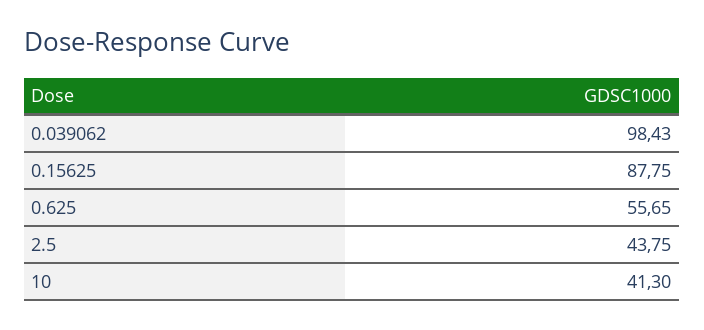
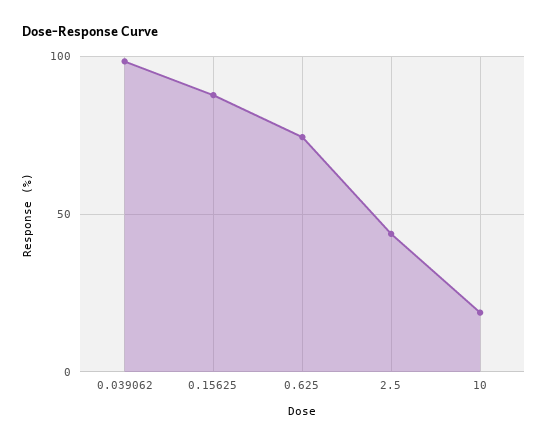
0.625: 55.65 -> 75
10: 41.3 -> 20

